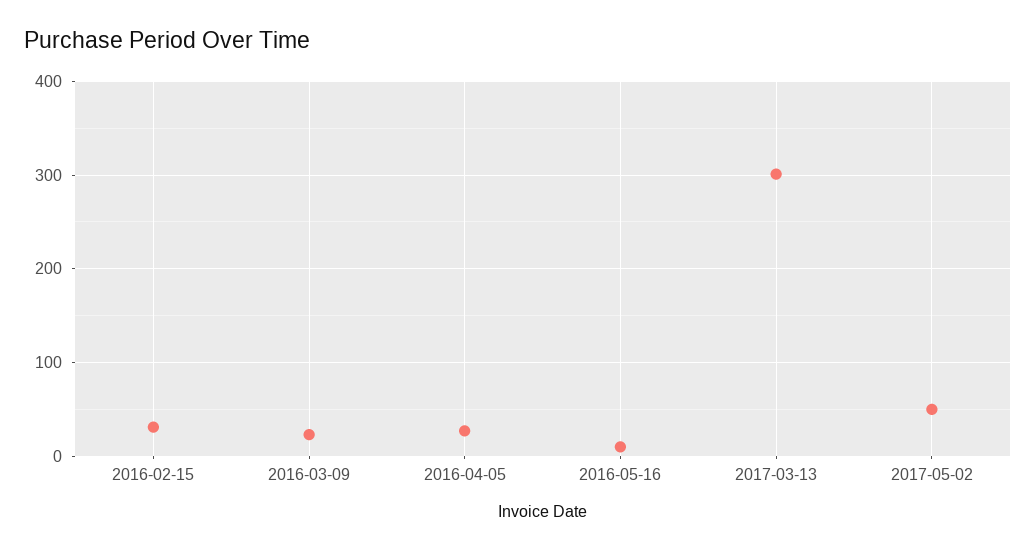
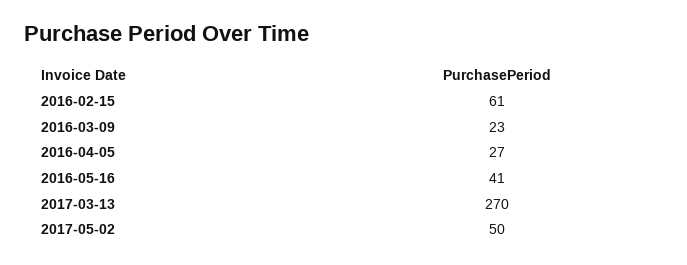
2016-02-15: 30 -> 61
2016-05-16: 10 -> 41
2017-03-13: 300 -> 270

